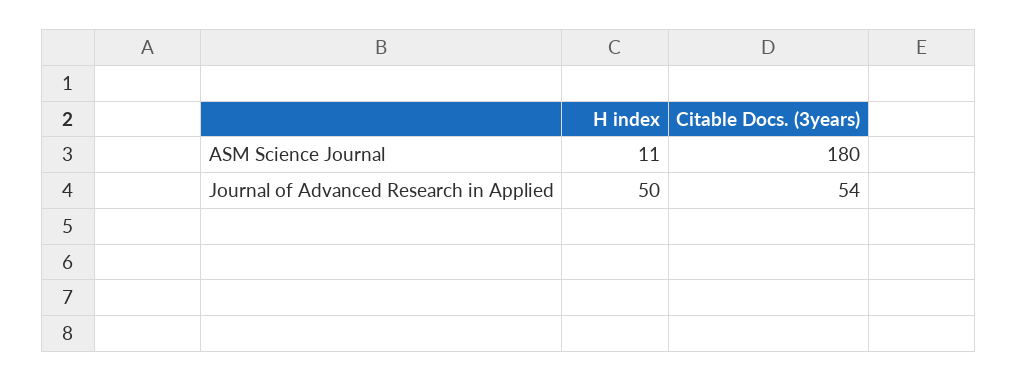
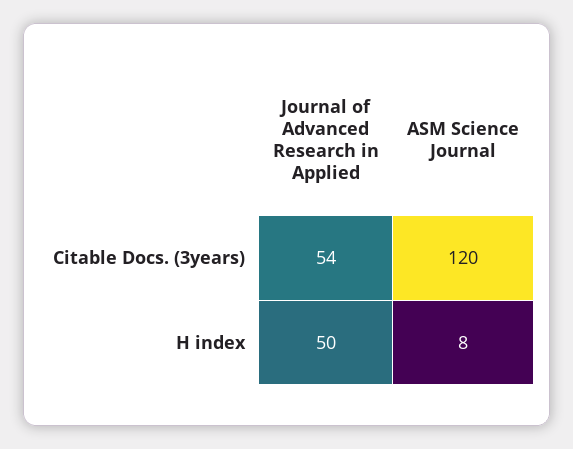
H index, ASM Science Journal: 11 -> 8
Citable Docs. (3years), ASM Science Journal: 180 -> 120

